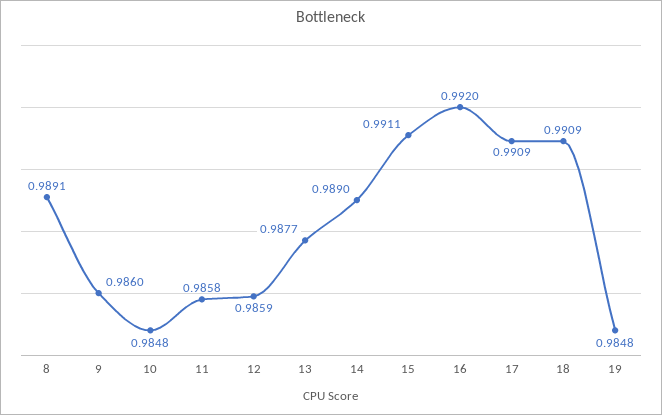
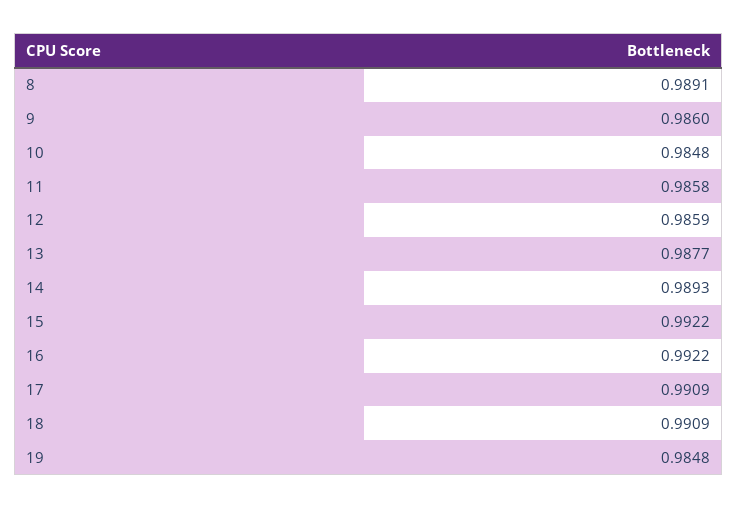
14: 0.989 -> 0.9893
15: 0.9911 -> 0.9922
16: 0.992 -> 0.9922

